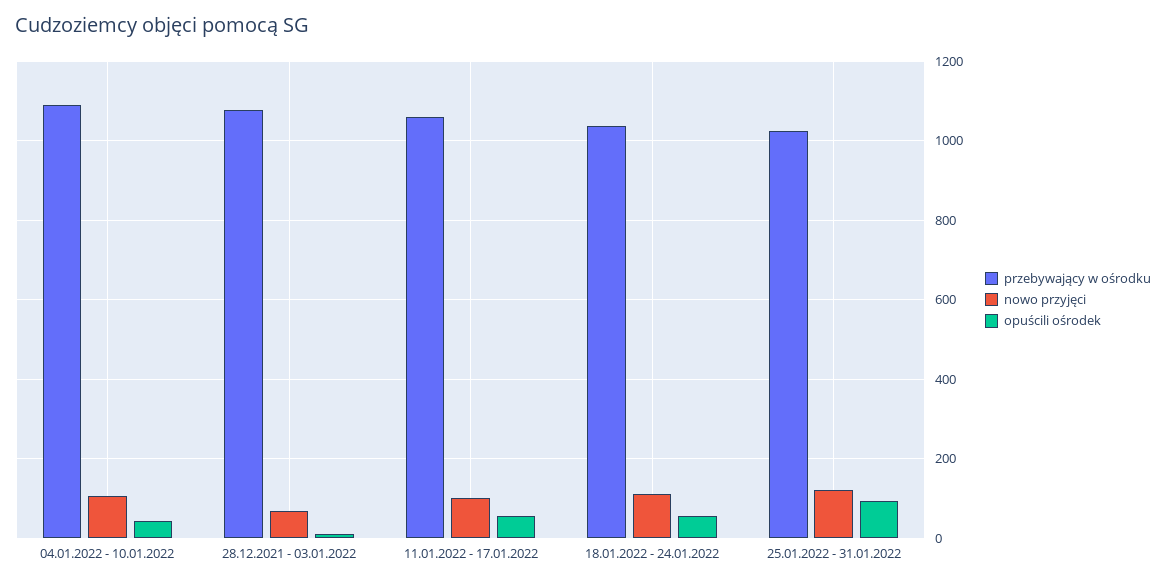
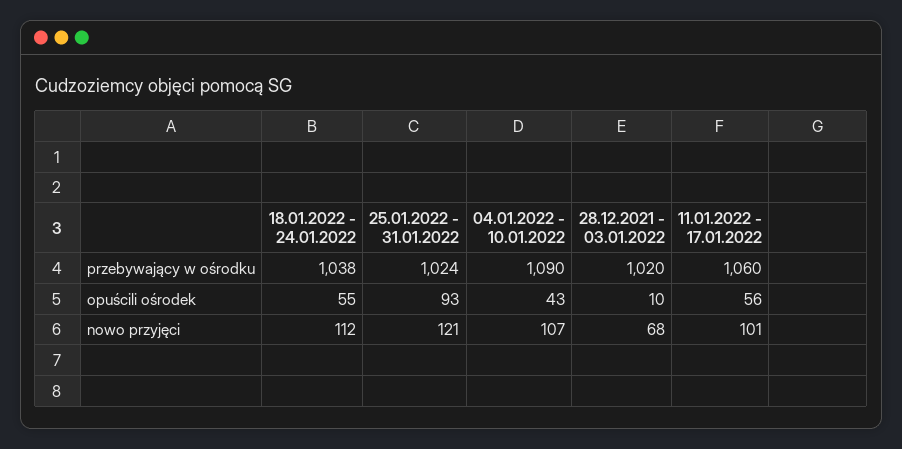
przebywający w ośrodku, 28.12.2021 - 03.01.2022: 1080 -> 1020

